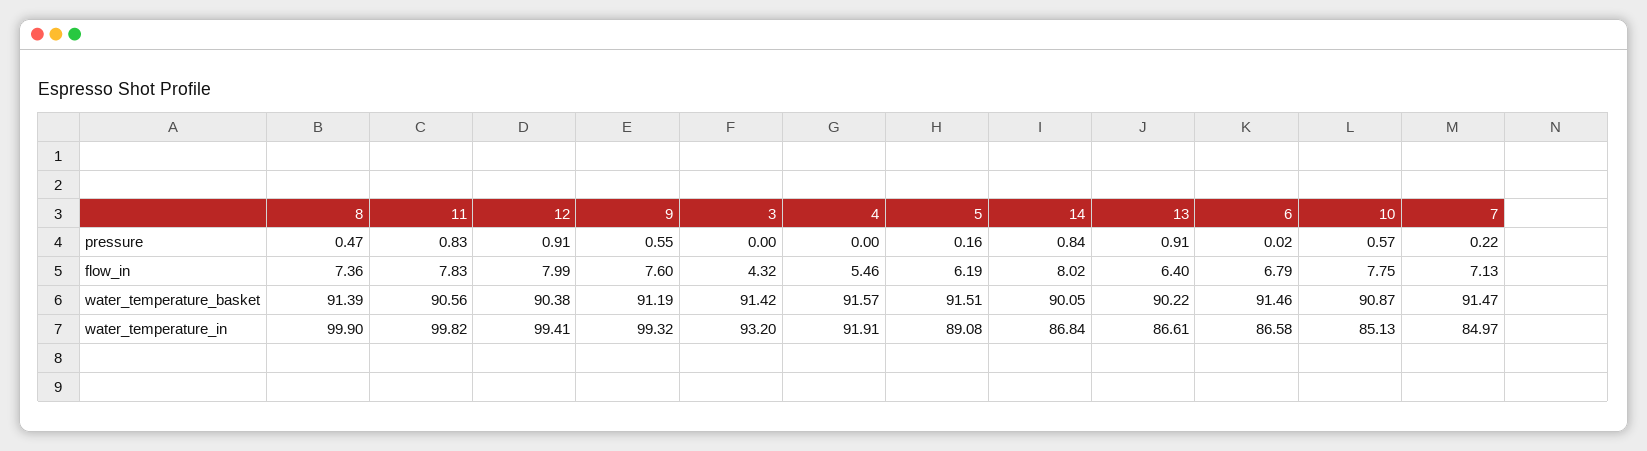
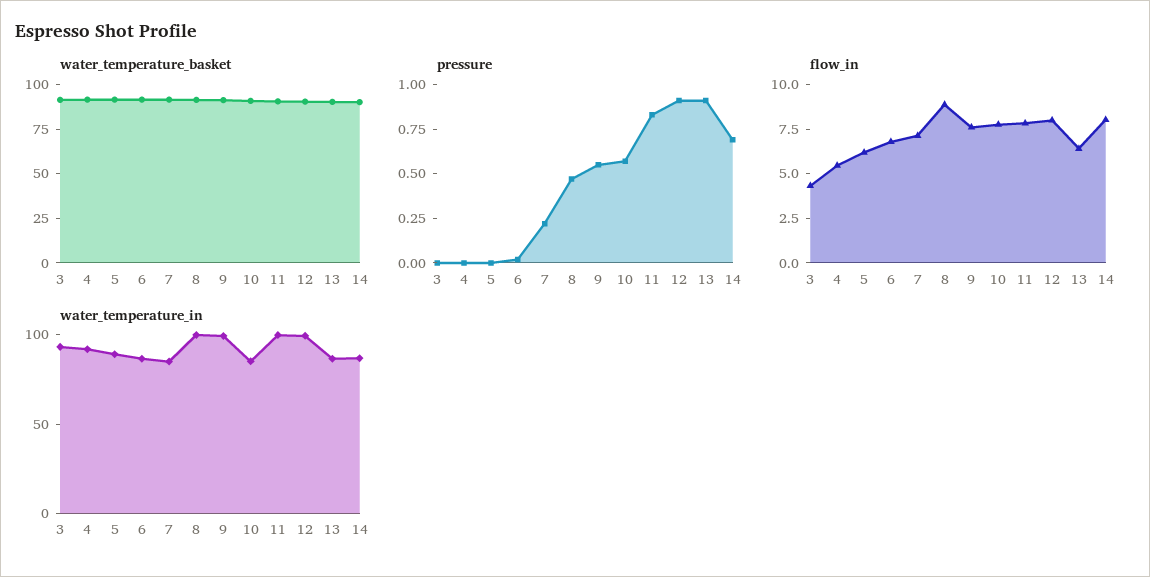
pressure, 5: 0.16 -> 0
pressure, 14: 0.84 -> 0.7
flow_in, 8: 7.36 -> 9

